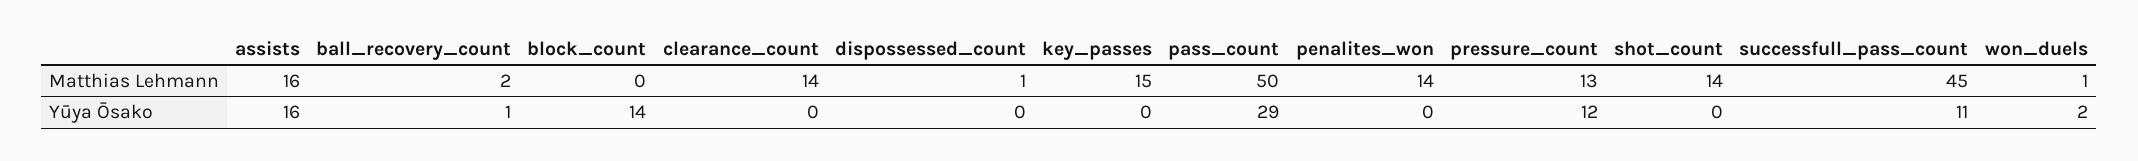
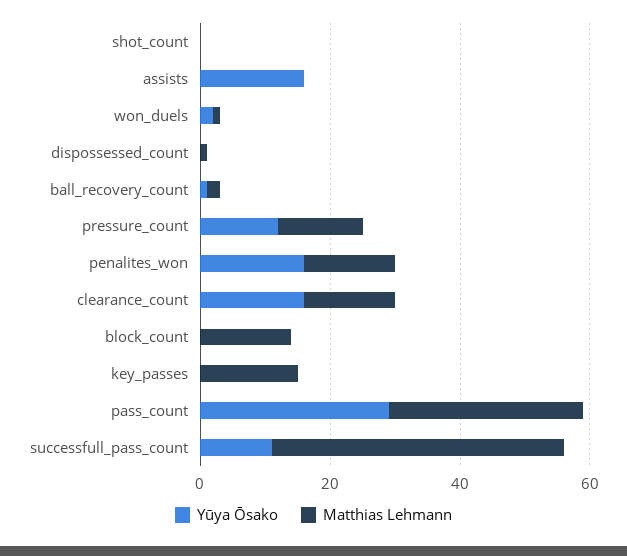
Matthias Lehmann, assists: 16 -> 0
Matthias Lehmann, block_count: 0 -> 15
Matthias Lehmann, pass_count: 50 -> 30
Matthias Lehmann, shot_count: 14 -> 0
Yūya Ōsako, block_count: 14 -> 0
Yūya Ōsako, clearance_count: 0 -> 15
Yūya Ōsako, penalites_won: 0 -> 15

